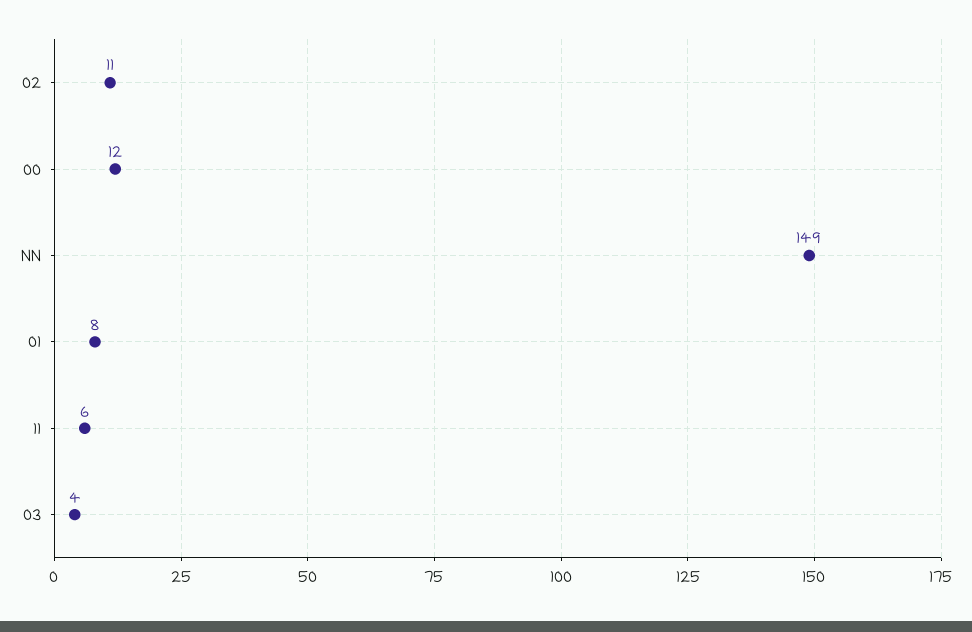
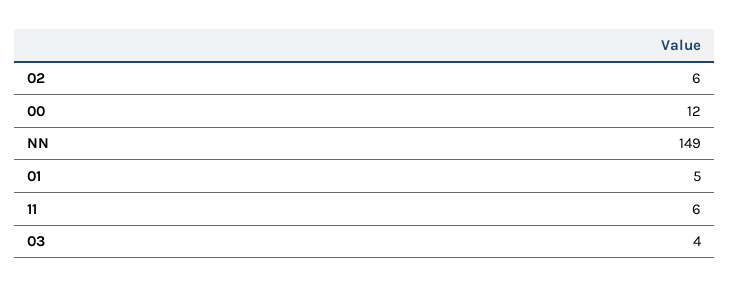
02: 11 -> 6
01: 8 -> 5

